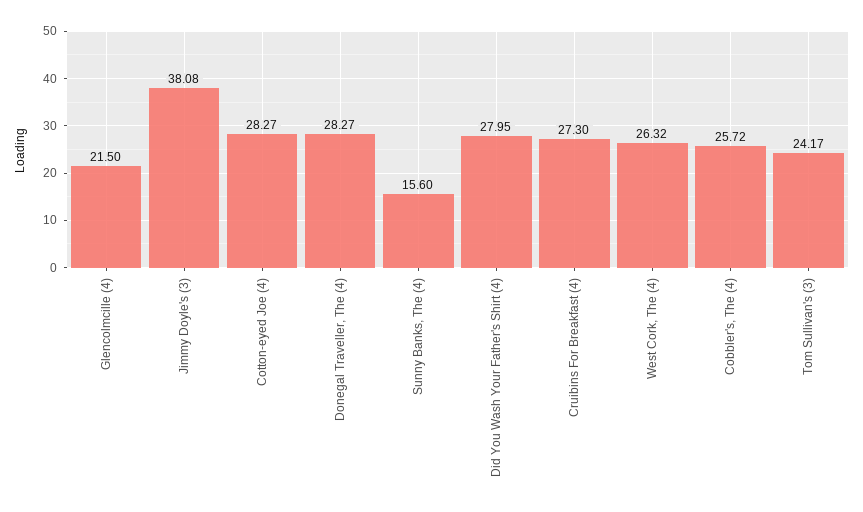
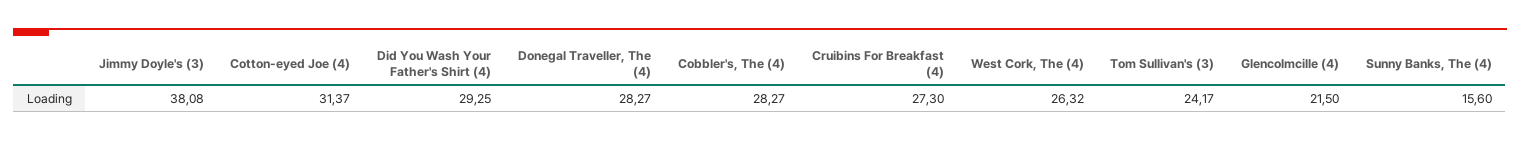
Cotton-eyed Joe (4): 28.27 -> 31.37
Did You Wash Your Father's Shirt (4): 27.95 -> 29.25
Cobbler's, The (4): 25.72 -> 28.27

